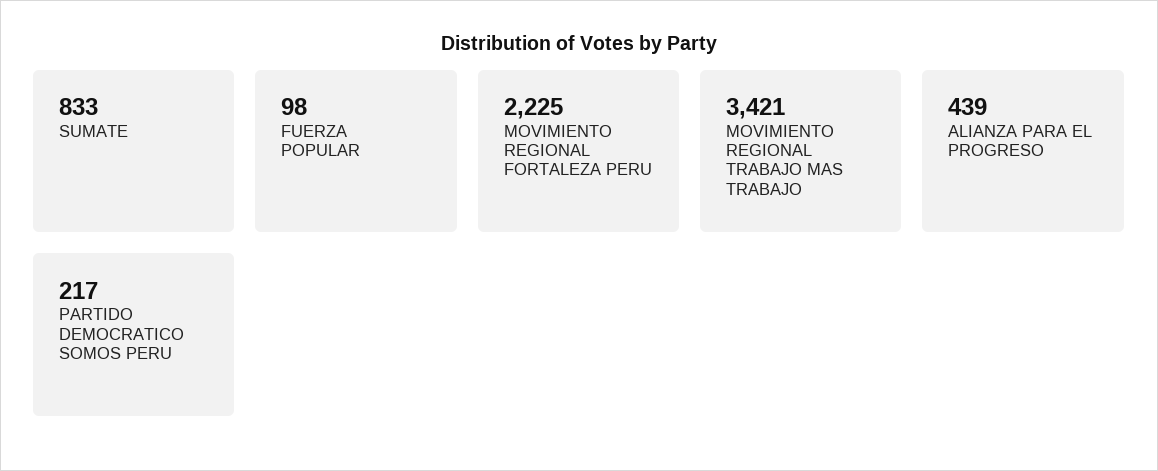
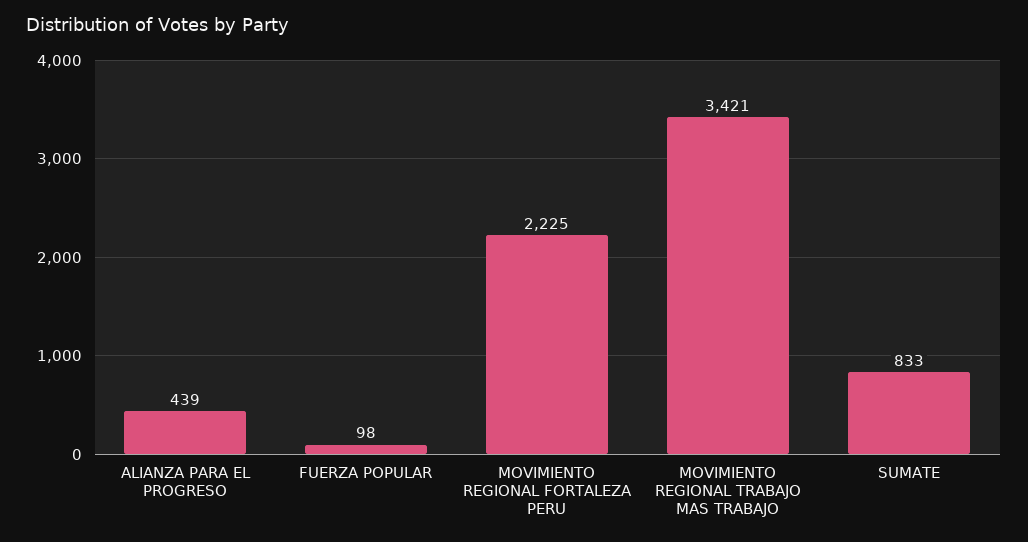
PARTIDO DEMOCRATICO SOMOS PERU: 217 -> none

